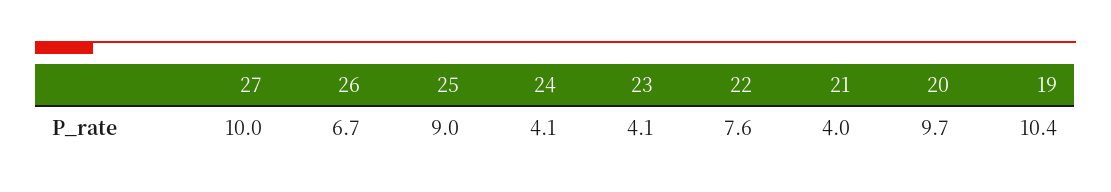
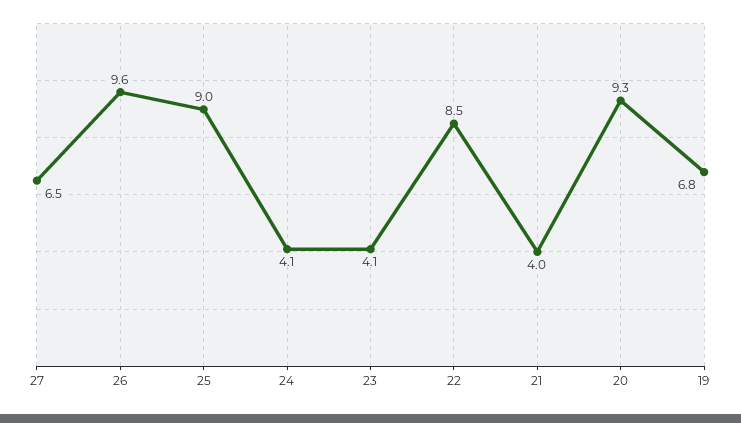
27: 10 -> 6.5
26: 6.7 -> 9.6
22: 7.6 -> 8.5
20: 9.7 -> 9.3
19: 10.4 -> 6.8

